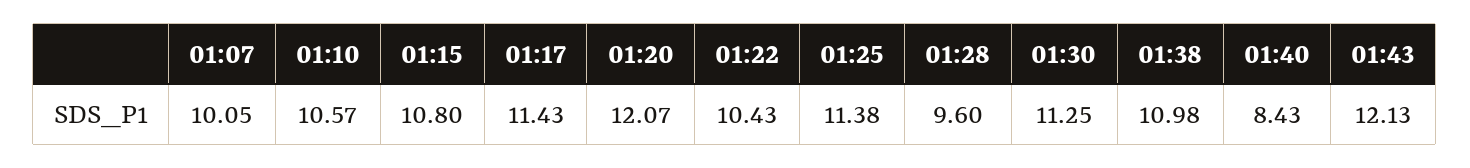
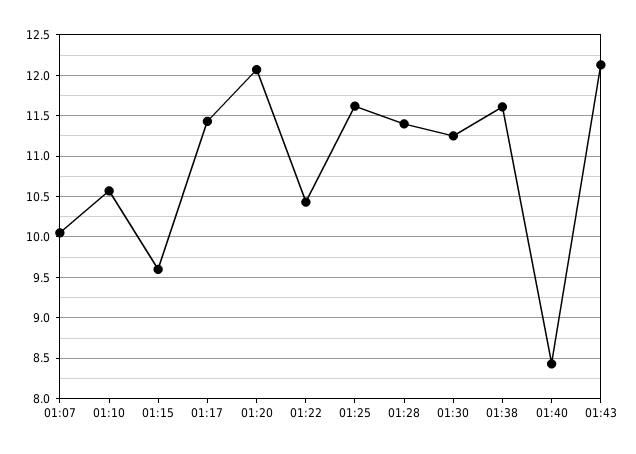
01:15: 10.8 -> 9.6
01:25: 11.38 -> 11.6
01:28: 9.6 -> 11.4
01:38: 10.98 -> 11.6

